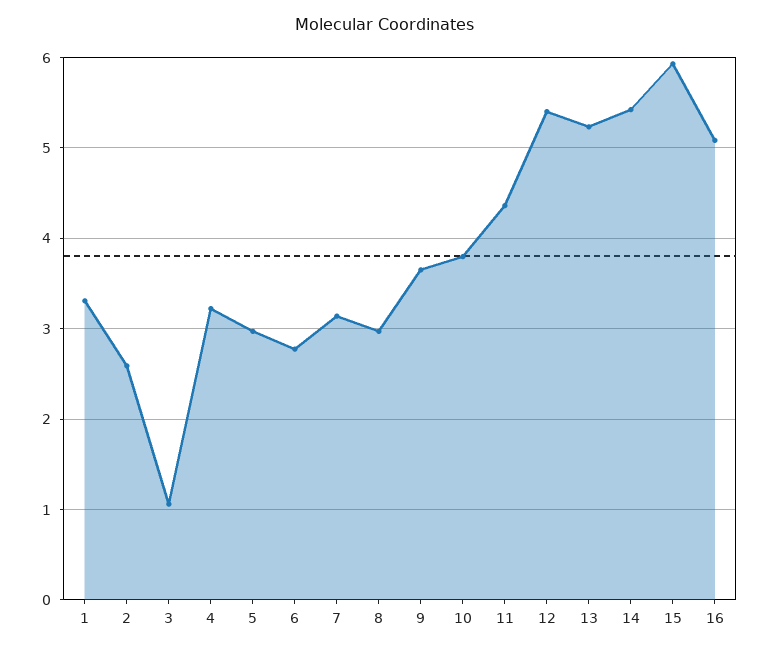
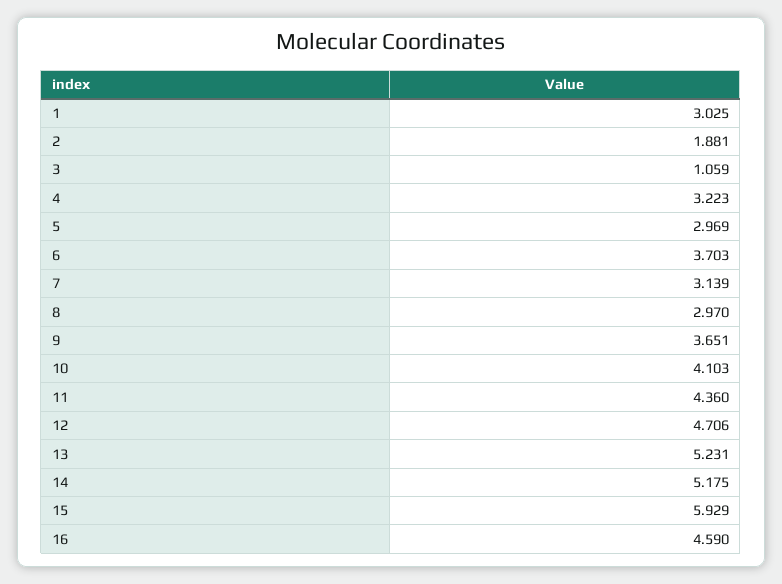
1: 3.3 -> 3.025
2: 2.6 -> 1.881
6: 2.8 -> 3.703
10: 3.8 -> 4.103
12: 5.4 -> 4.706
14: 5.4 -> 5.175
16: 5.1 -> 4.59

